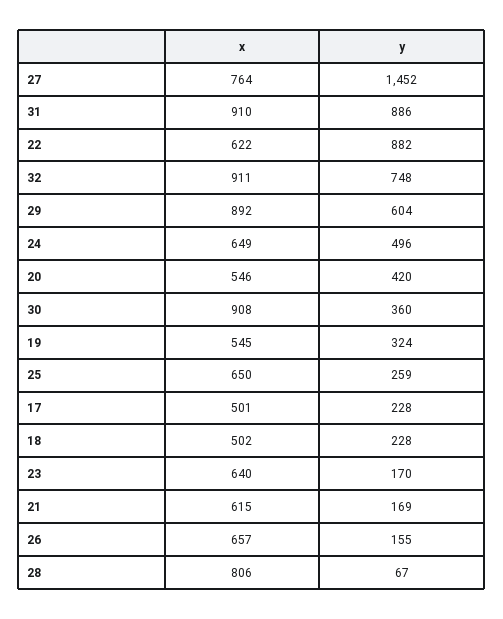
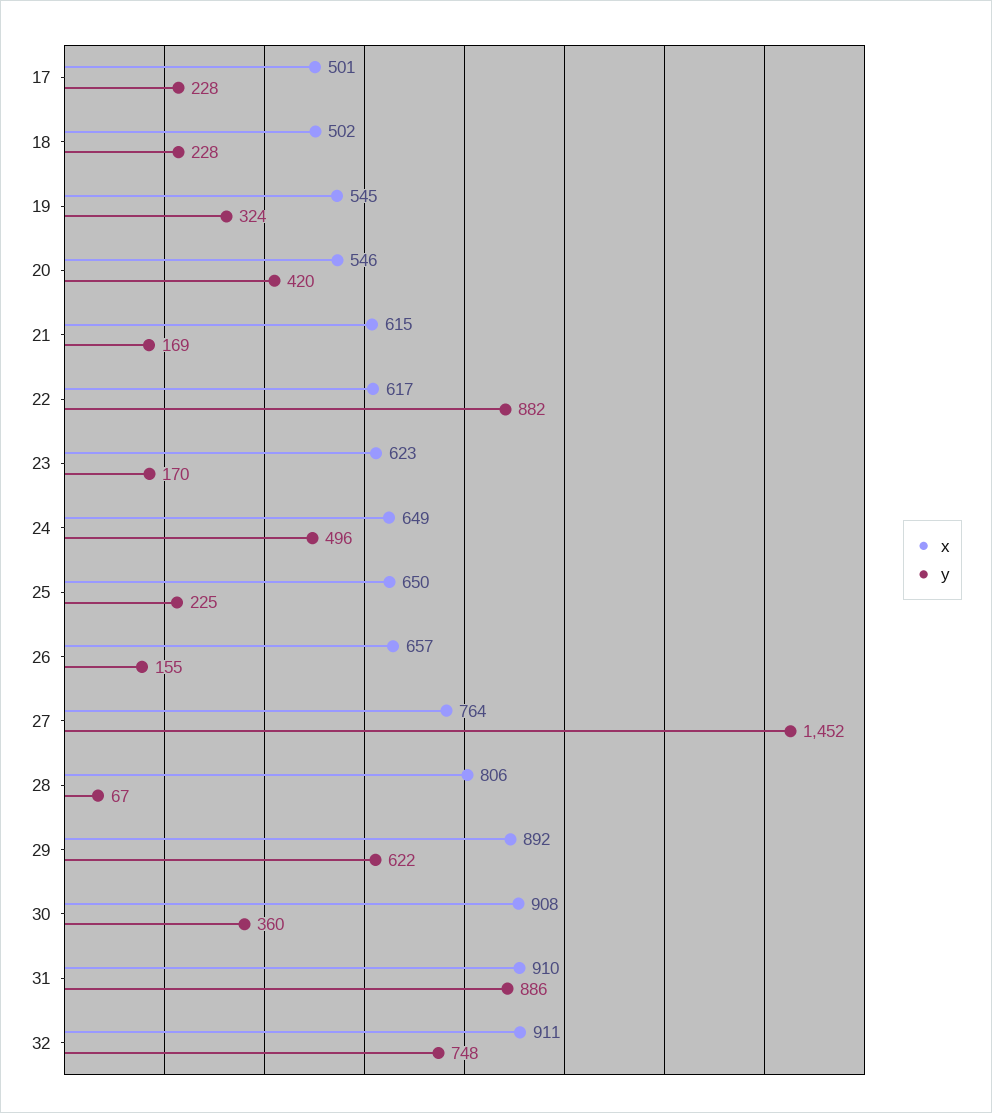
x, 22: 622 -> 617
y, 29: 604 -> 622
y, 25: 259 -> 225
x, 23: 640 -> 623

